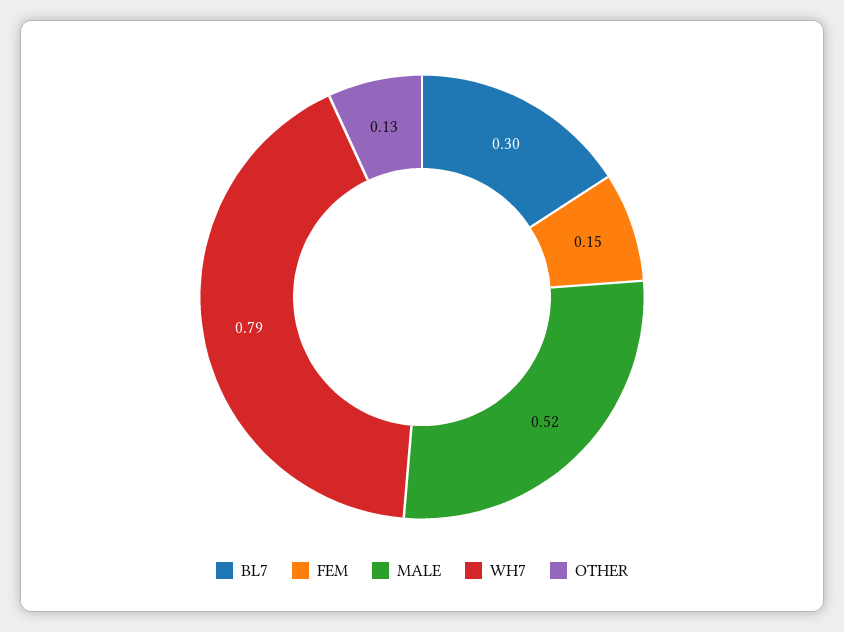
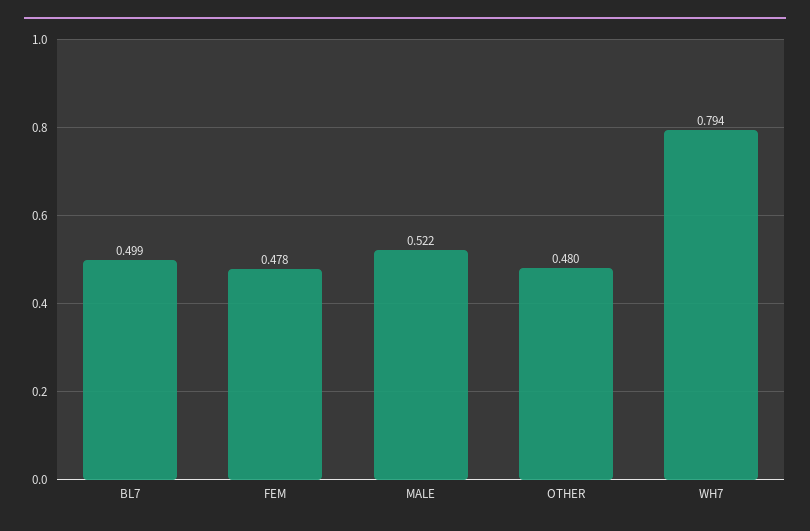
BL7: 0.3 -> 0.499
FEM: 0.15 -> 0.478
OTHER: 0.13 -> 0.48

